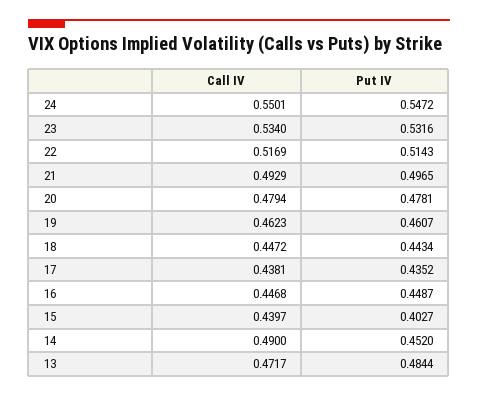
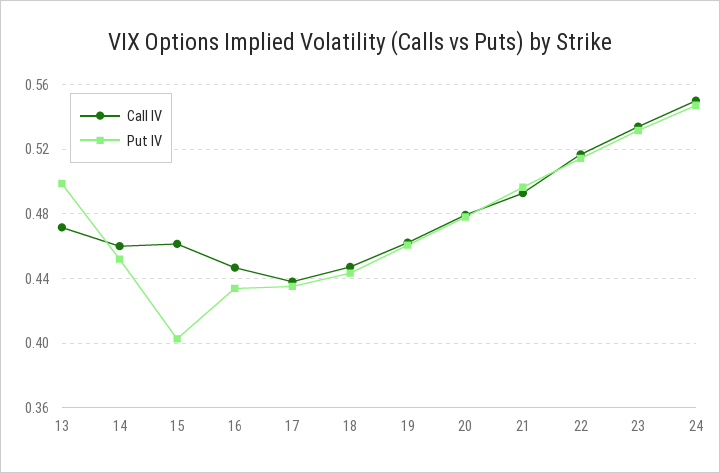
Put IV, 16: 0.4487 -> 0.435
Call IV, 15: 0.4397 -> 0.46
Call IV, 14: 0.49 -> 0.46
Put IV, 13: 0.4844 -> 0.5

